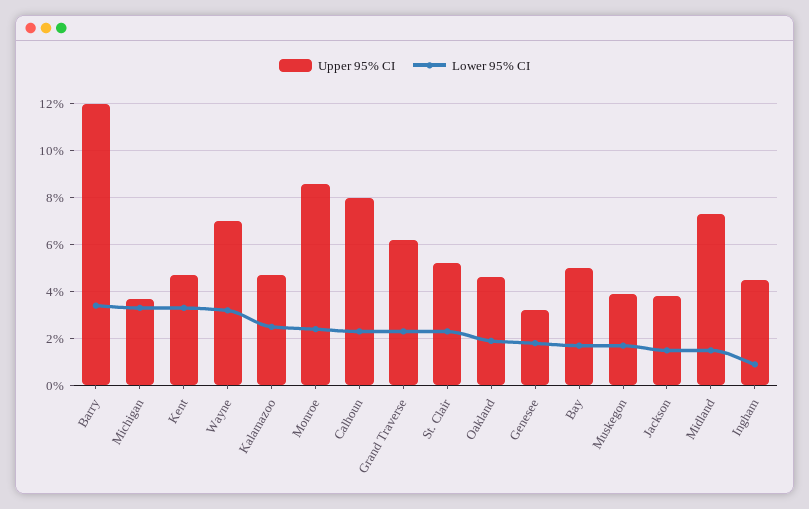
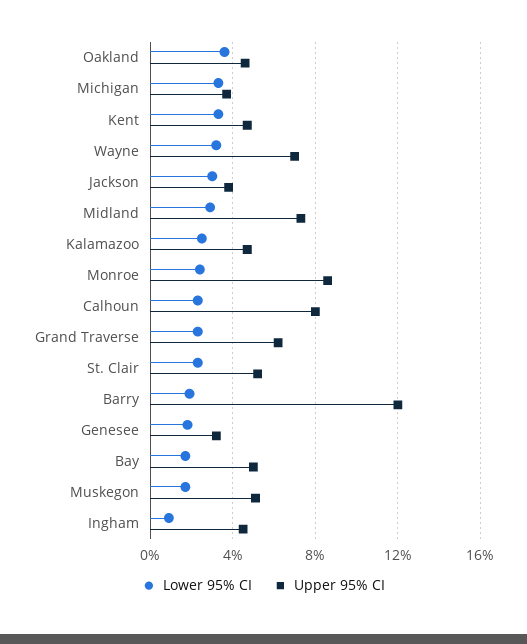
Lower 95% CI, Barry: 3.5 -> 2
Lower 95% CI, Oakland: 2 -> 3.5
Upper 95% CI, Muskegon: 4 -> 5
Lower 95% CI, Jackson: 1.5 -> 3
Lower 95% CI, Midland: 1.5 -> 3

